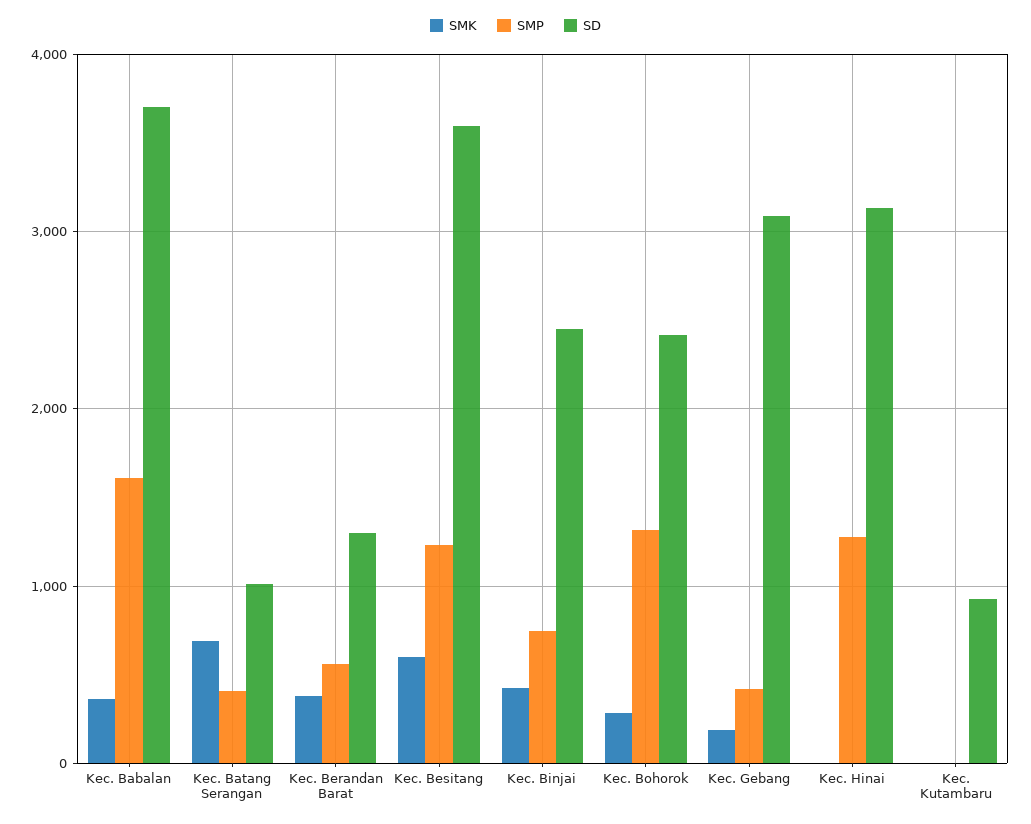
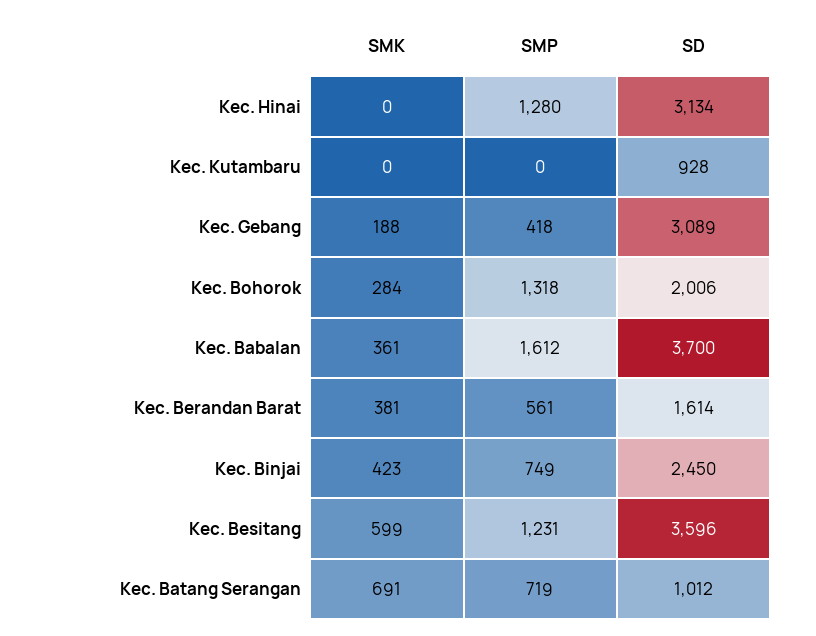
SMP, Kec. Batang Serangan: 400 -> 719
SD, Kec. Berandan Barat: 1300 -> 1614
SD, Kec. Bohorok: 2400 -> 2006

